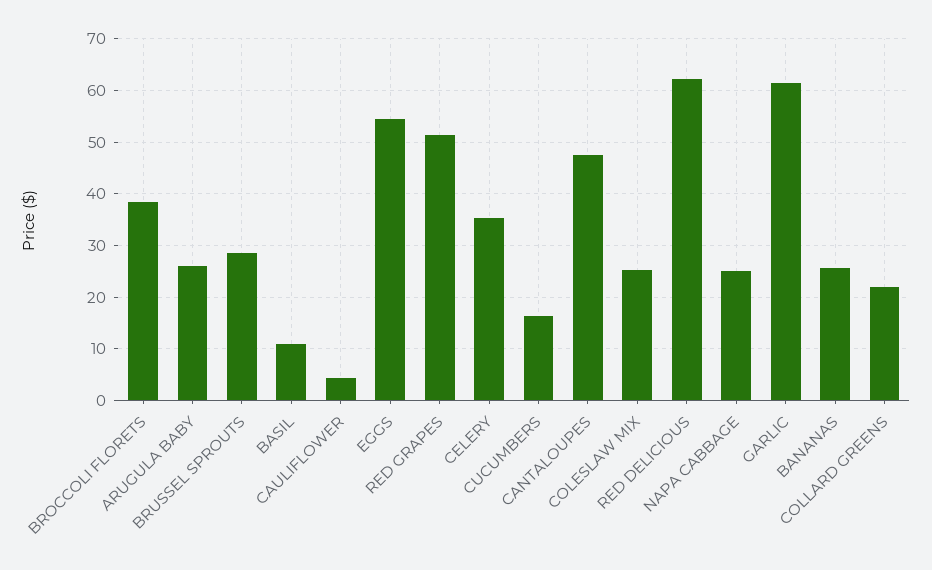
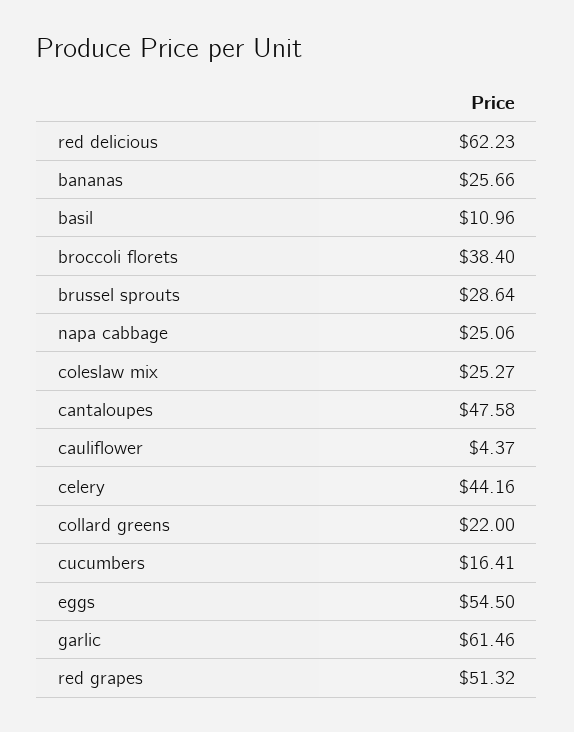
ARUGULA BABY: 26 -> none
CELERY: 36 -> 44.16

